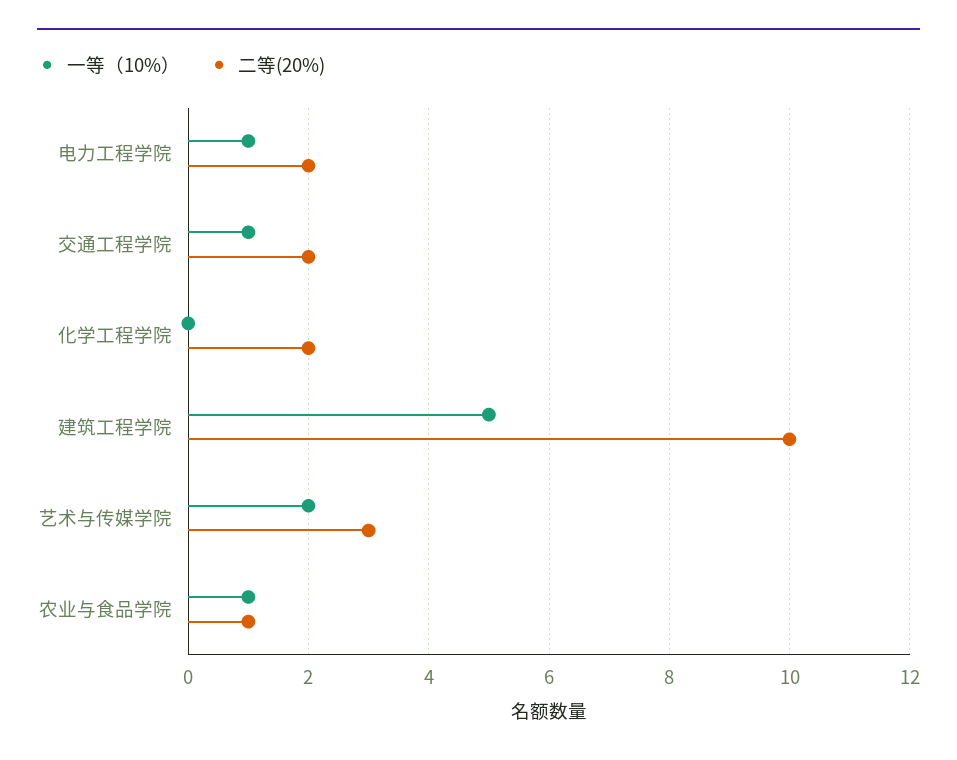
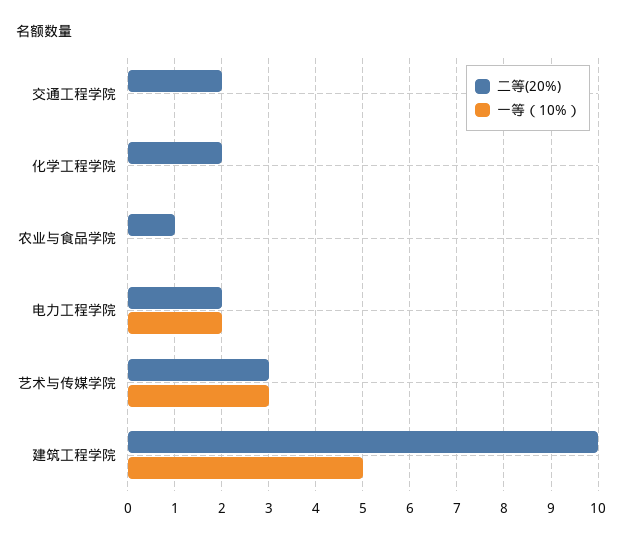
一等（10%）, 电力工程学院: 1 -> 2
一等（10%）, 交通工程学院: 1 -> 0
一等（10%）, 艺术与传媒学院: 2 -> 3
一等（10%）, 农业与食品学院: 1 -> 0

